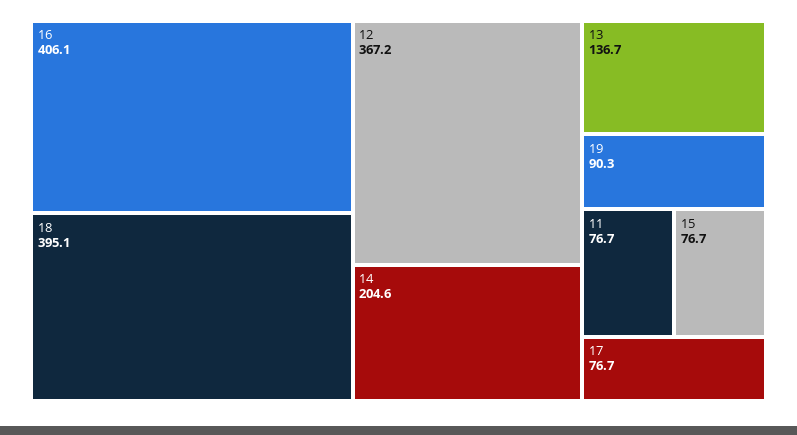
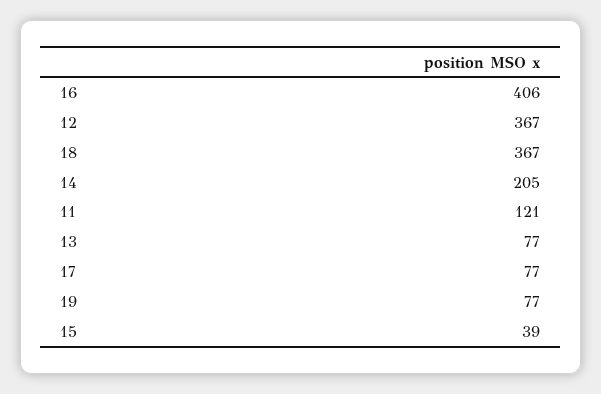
18: 395.1 -> 367
13: 136.7 -> 77
19: 90.3 -> 77
11: 76.7 -> 121
15: 76.7 -> 39

